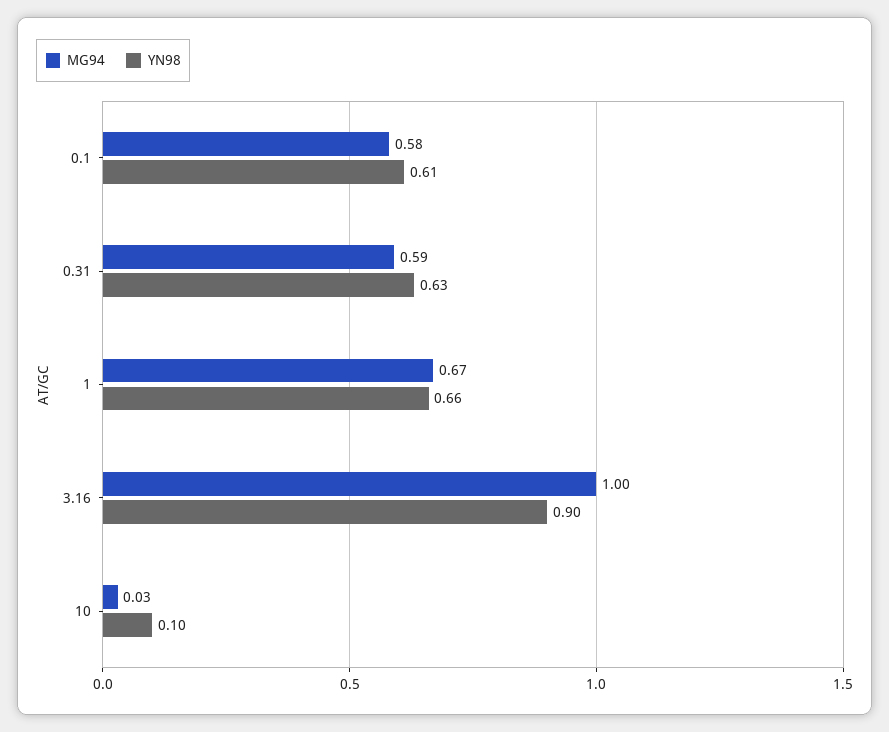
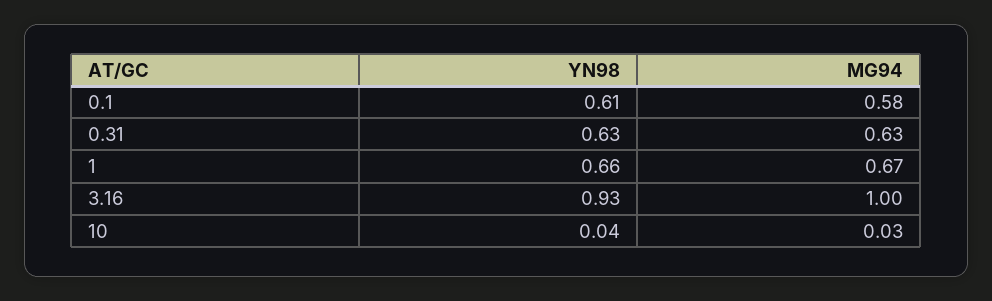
MG94, 0.31: 0.59 -> 0.63
YN98, 3.16: 0.9 -> 0.93
YN98, 10: 0.1 -> 0.04

